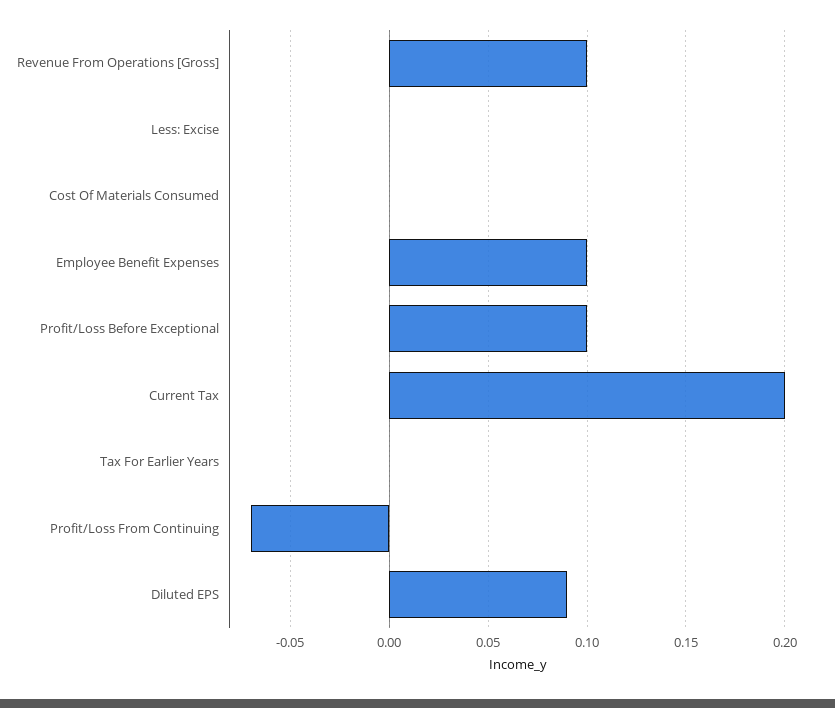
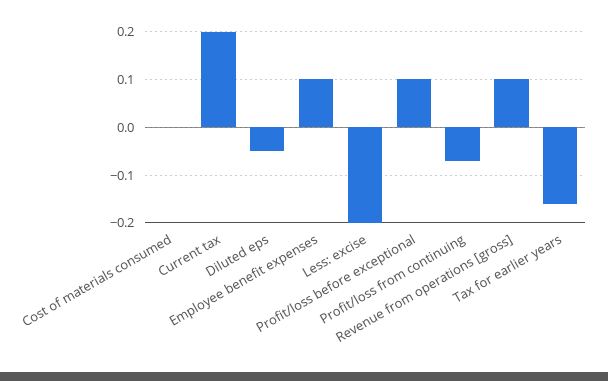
Less: Excise: 0 -> -0.2
Tax For Earlier Years: 0 -> -0.15
Diluted EPS: 0.09 -> -0.05

